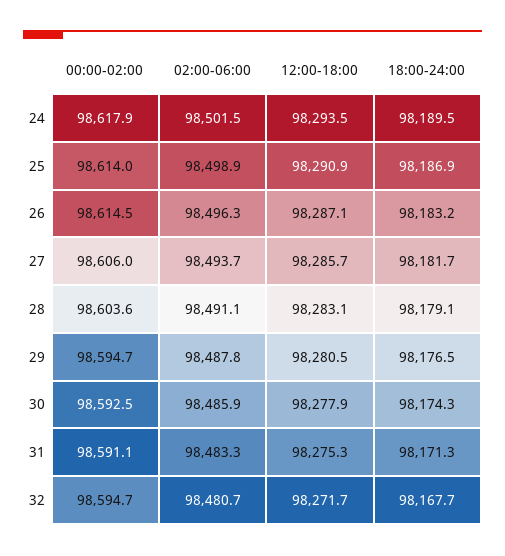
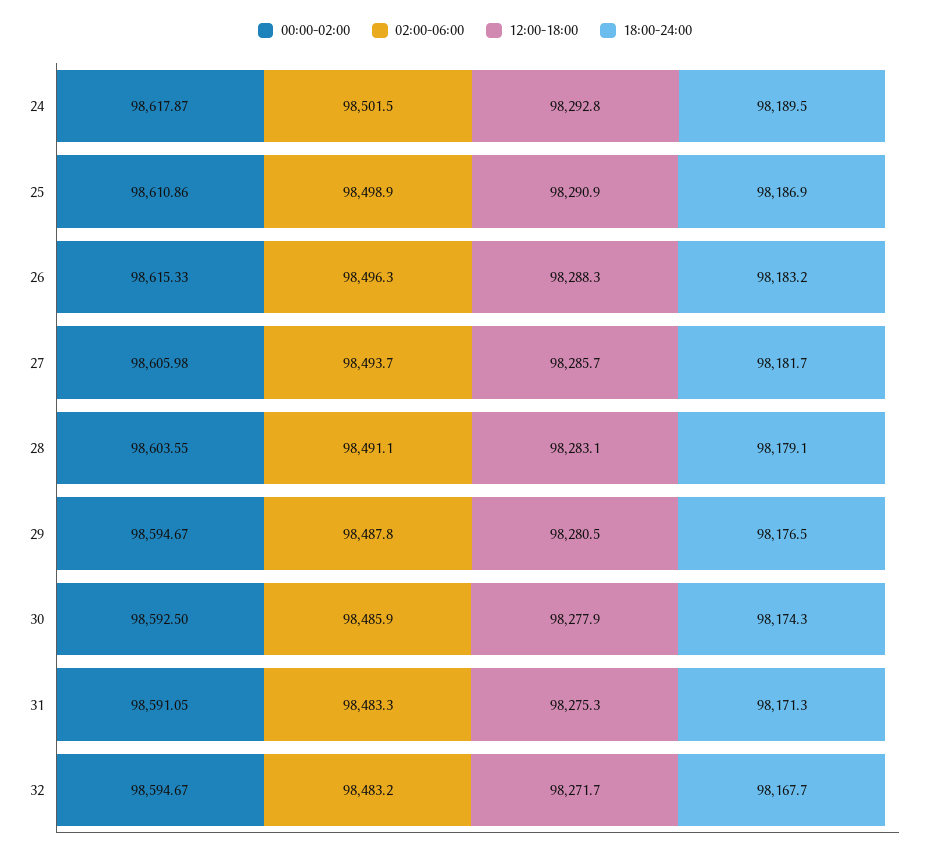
12:00-18:00, 24: 98293.5 -> 98292.8
00:00-02:00, 25: 98614 -> 98610.86
00:00-02:00, 26: 98614.5 -> 98615.33
12:00-18:00, 26: 98287.1 -> 98288.3
02:00-06:00, 32: 98480.7 -> 98483.2

